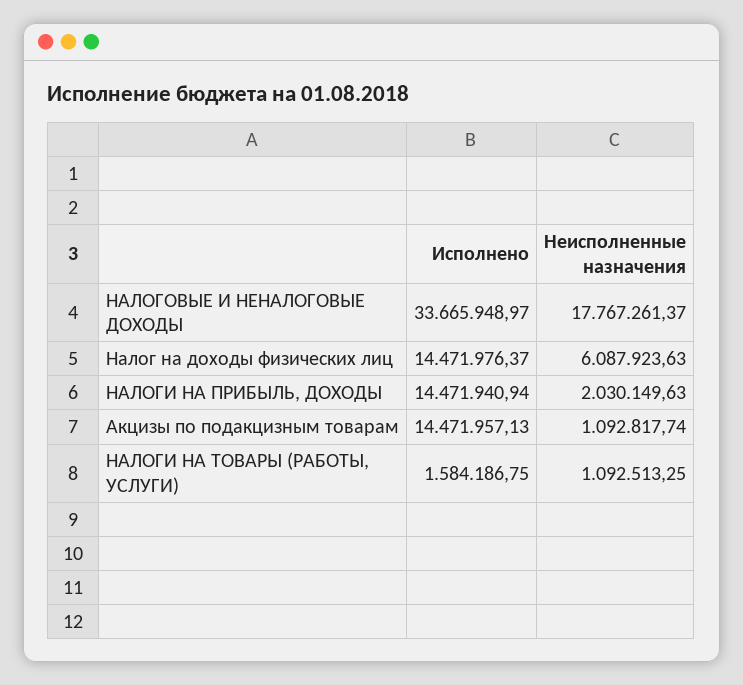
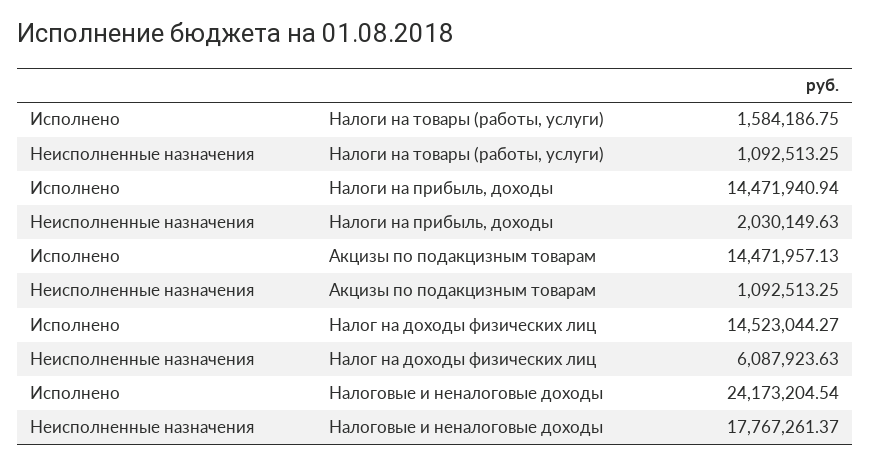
Исполнено, НАЛОГОВЫЕ И НЕНАЛОГОВЫЕ ДОХОДЫ: 33665948.97 -> 24173204.54
Исполнено, Налог на доходы физических лиц: 14471976.37 -> 14523044.27
Неисполненные назначения, Акцизы по подакцизным товарам: 1092817.74 -> 1092513.25

